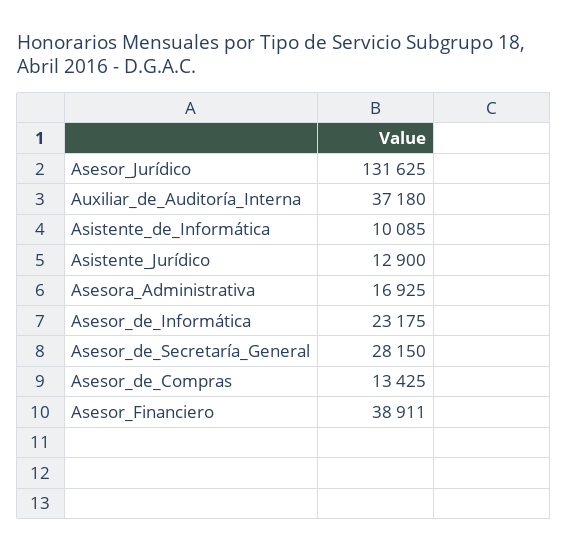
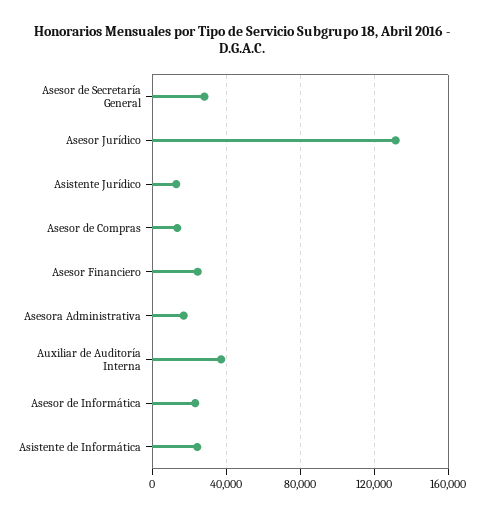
Asistente_de_Informática: 10085 -> 25000
Asesor_Financiero: 38911 -> 25000

